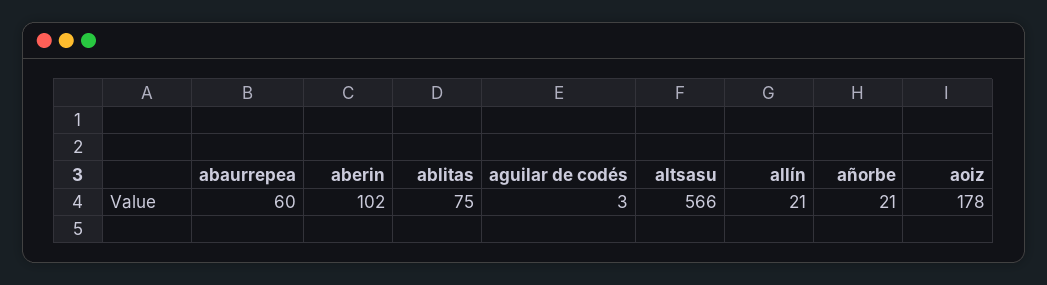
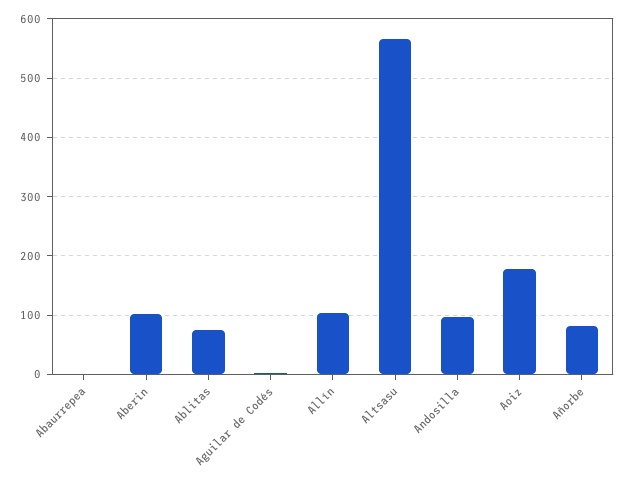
abaurrepea: 60 -> 0
allín: 21 -> 100
añorbe: 21 -> 80
Andosilla: none -> 100

